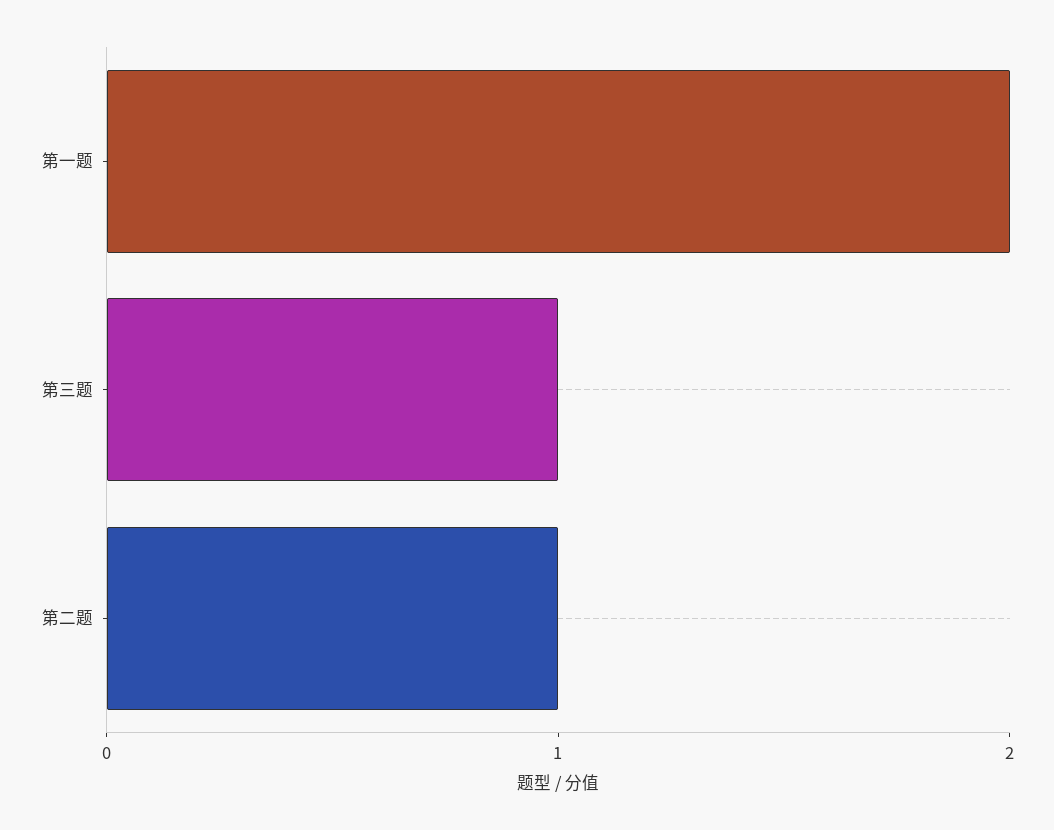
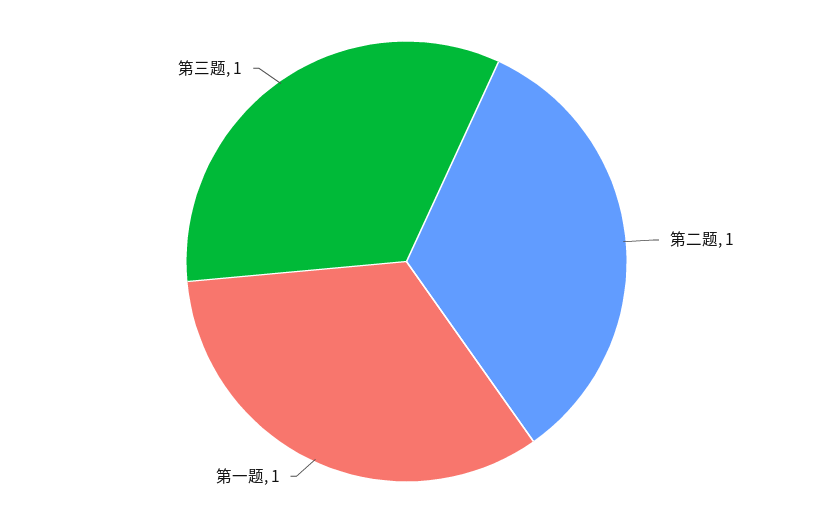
第一题: 2 -> 1

